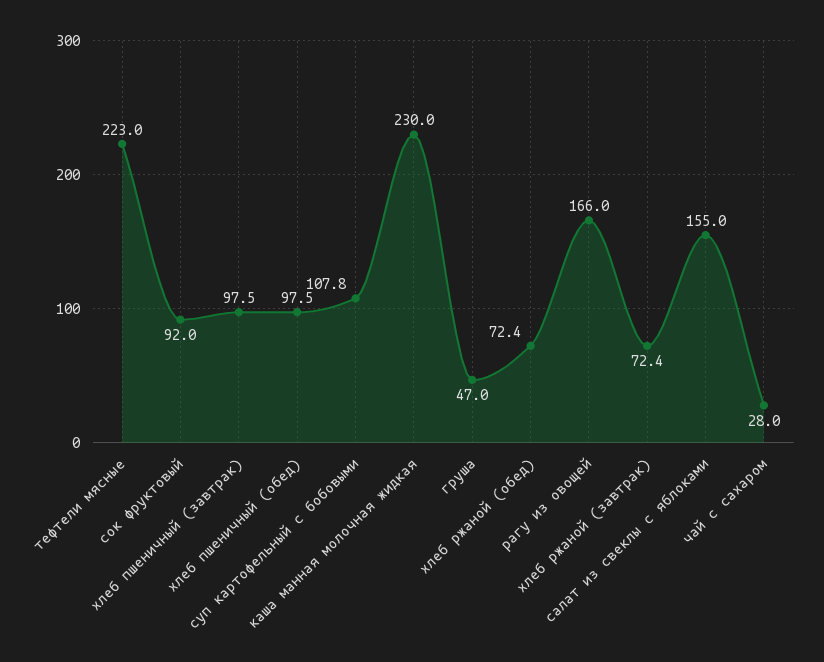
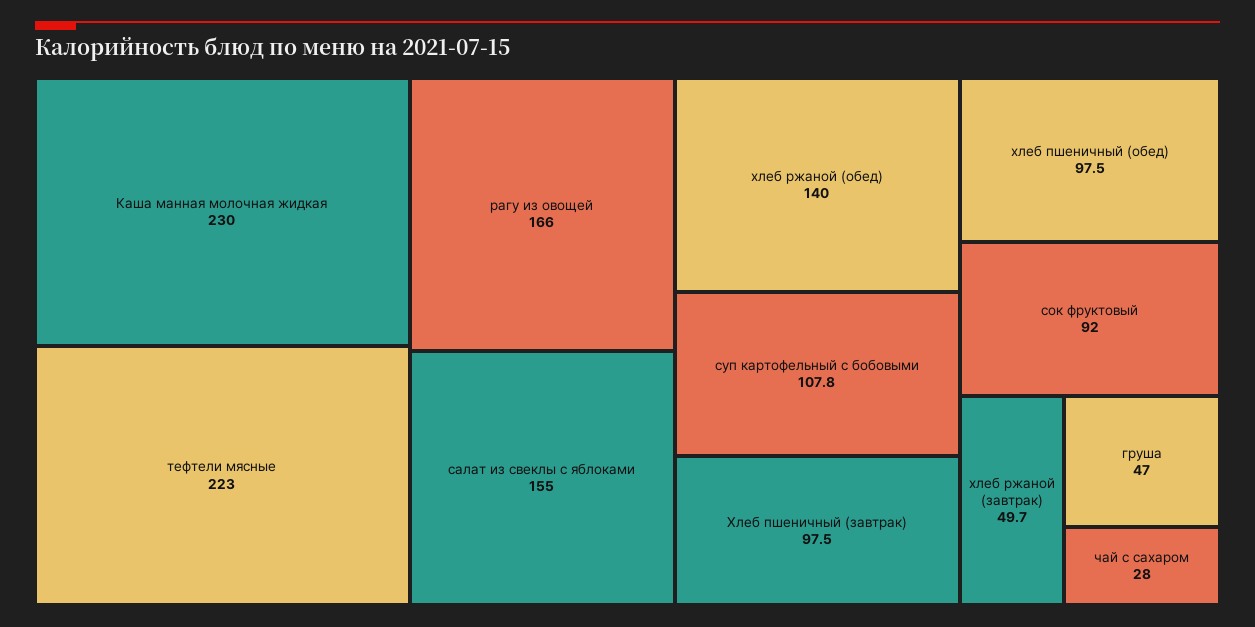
хлеб ржаной (обед): 72.4 -> 140
хлеб ржаной (завтрак): 72.4 -> 49.7

